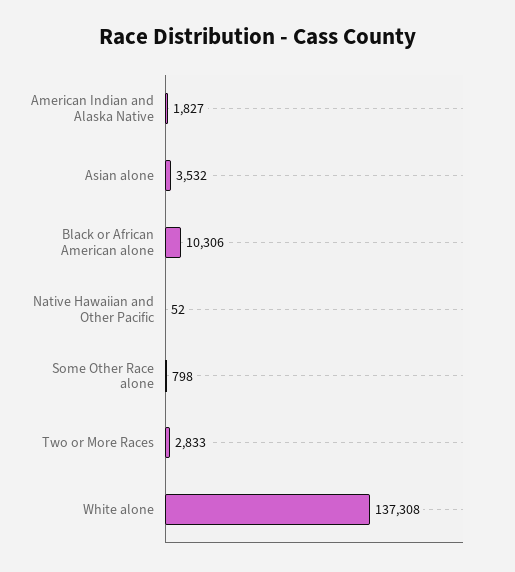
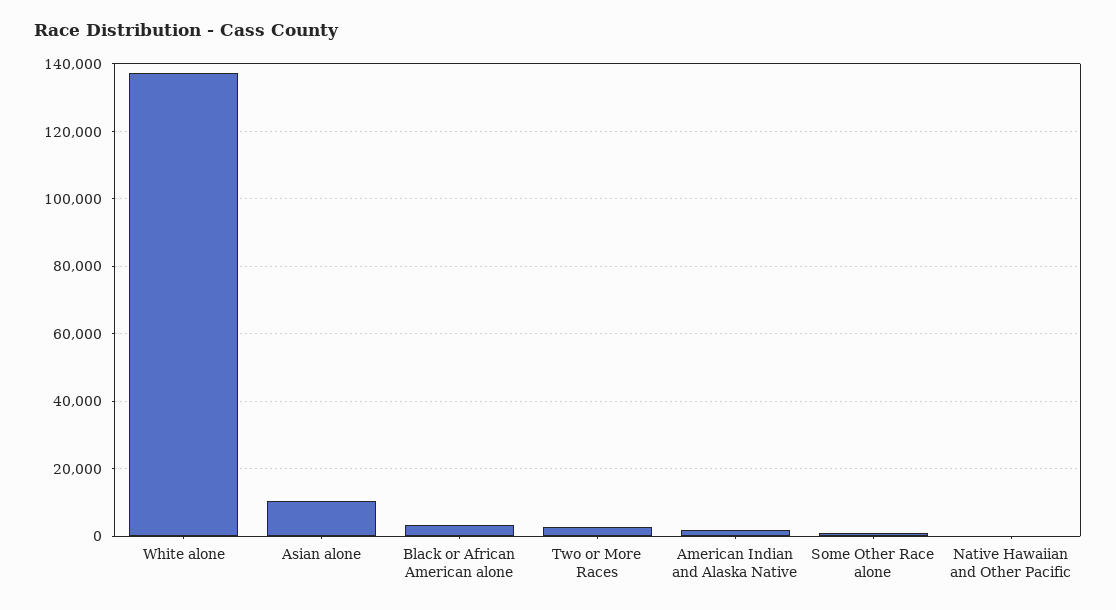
Asian alone: 3532 -> 10000
Black or African American alone: 10306 -> 4000

